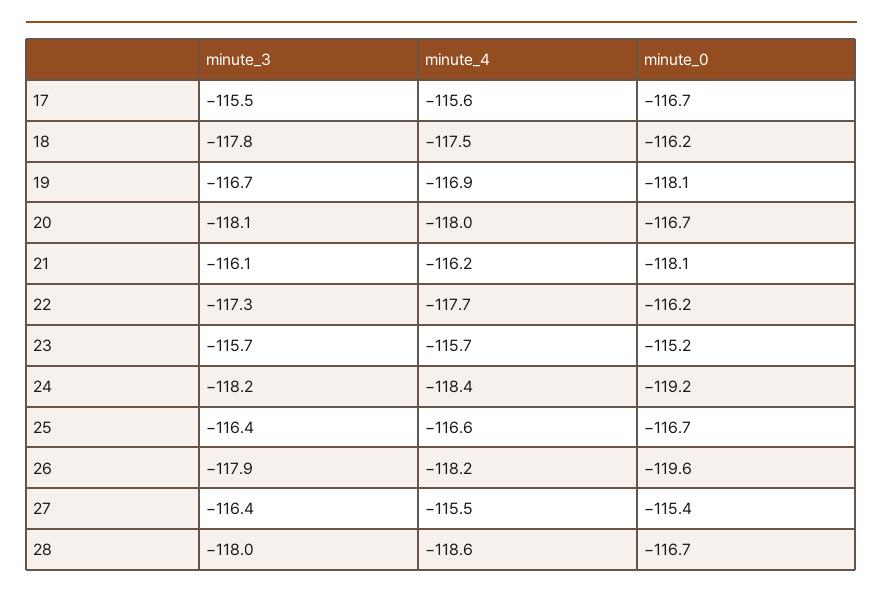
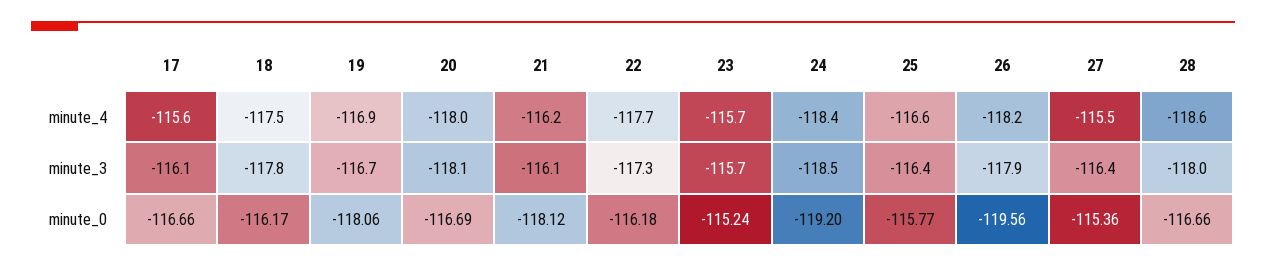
minute_3, 17: -115.5 -> -116.1
minute_3, 24: -118.2 -> -118.5
minute_0, 25: -116.7 -> -115.77

